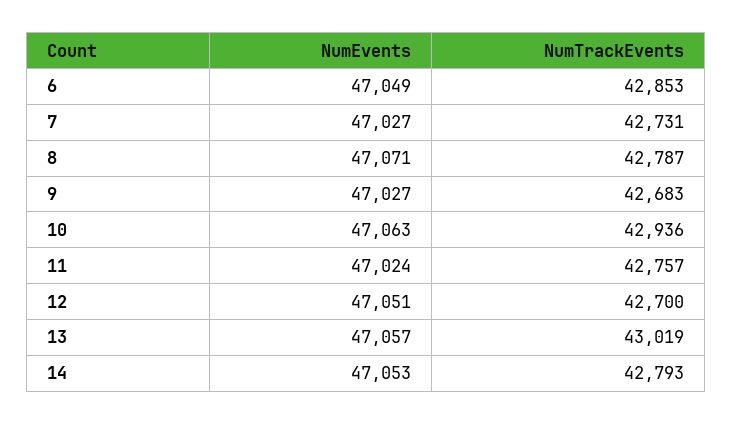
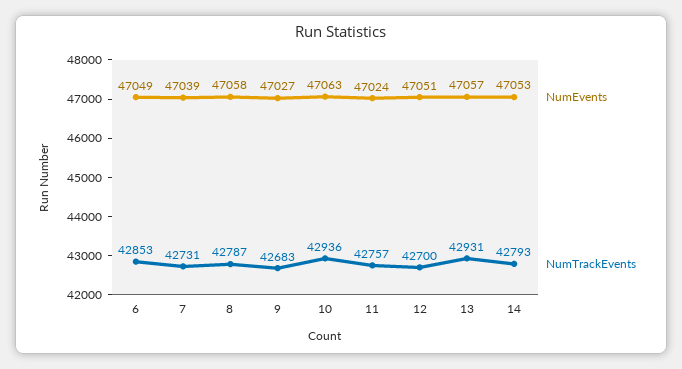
NumEvents, 7: 47027 -> 47039
NumEvents, 8: 47071 -> 47058
NumTrackEvents, 13: 43019 -> 42931

